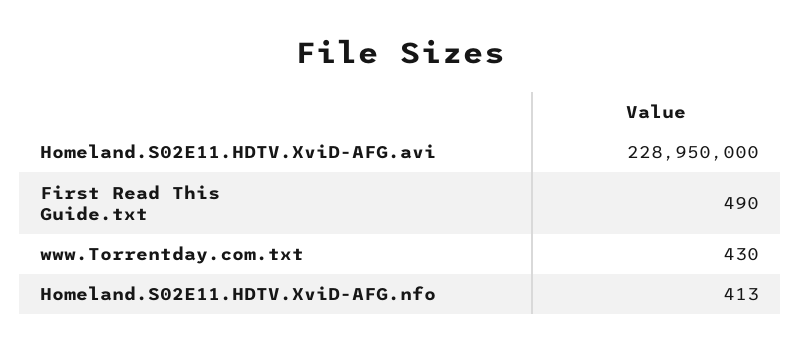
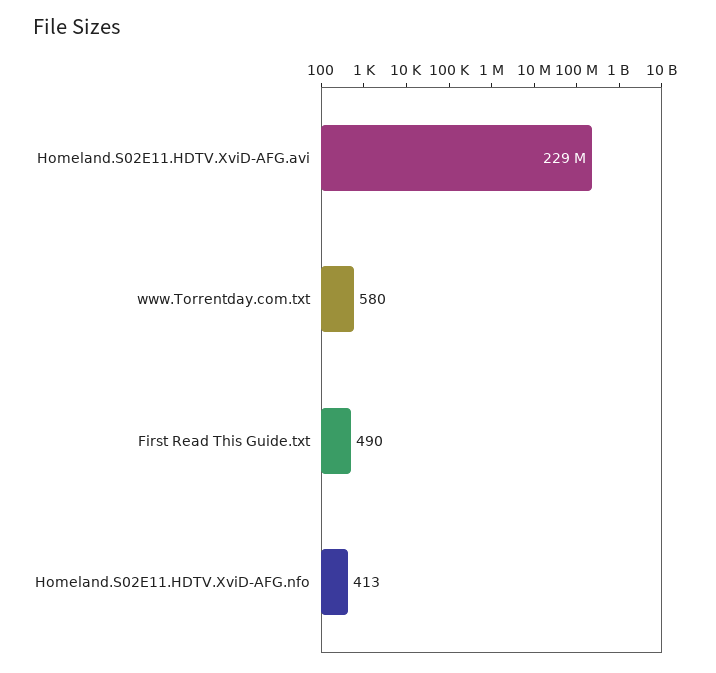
www.Torrentday.com.txt: 430 -> 580

